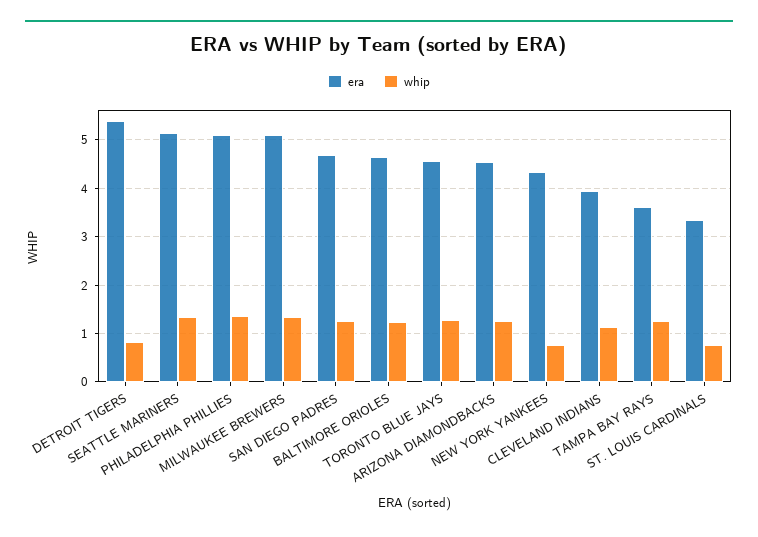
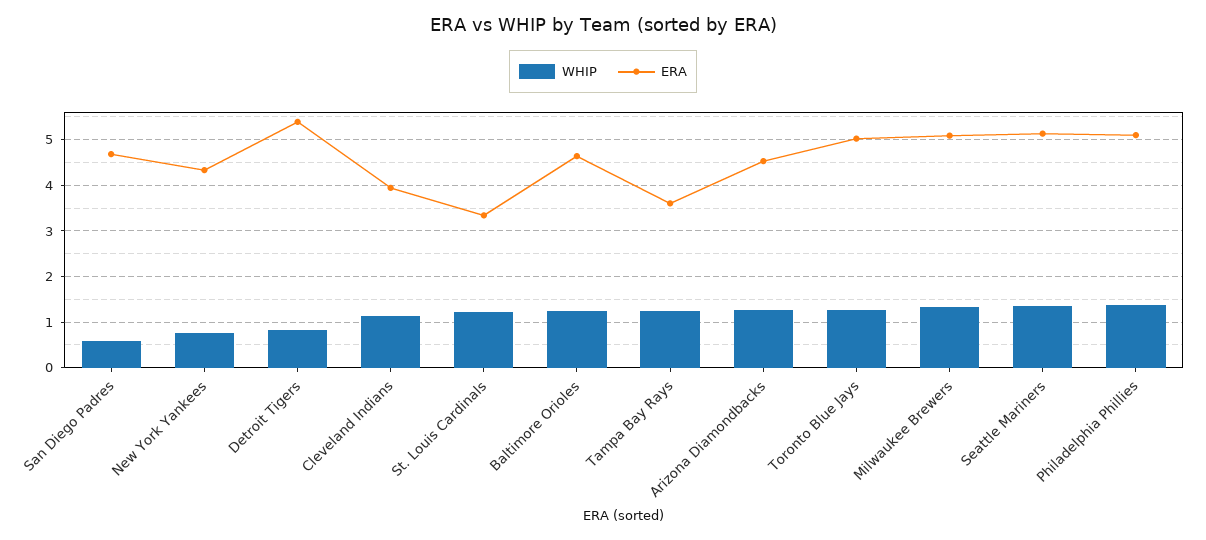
whip, SAN DIEGO PADRES: 1.2 -> 0.6
era, TORONTO BLUE JAYS: 4.6 -> 5
whip, ST. LOUIS CARDINALS: 0.8 -> 1.2

